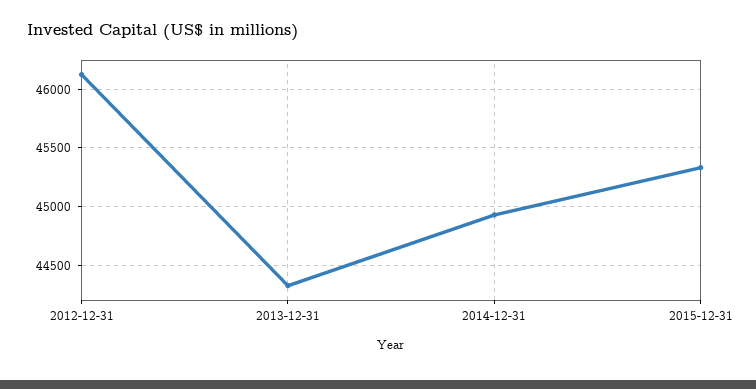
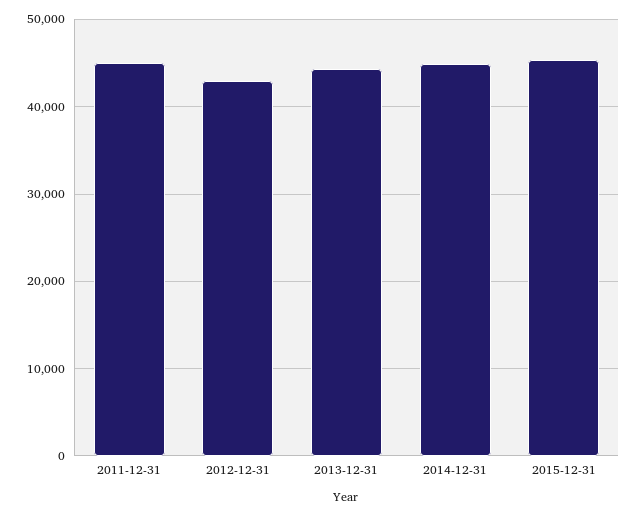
2012-12-31: 46100 -> 43000
2011-12-31: none -> 45000

